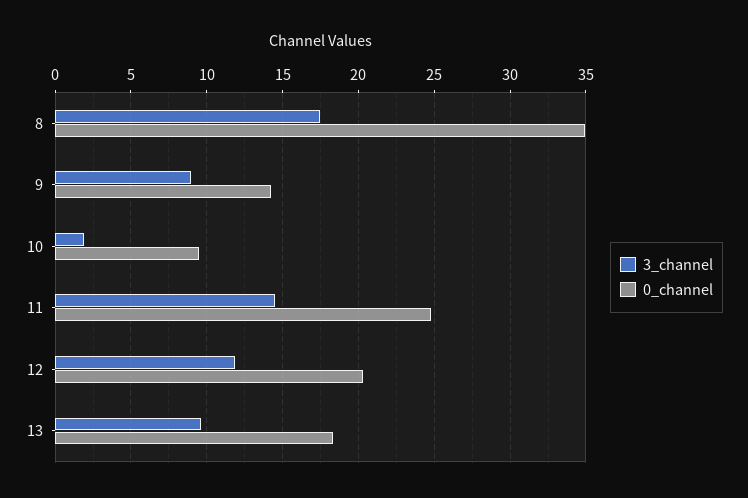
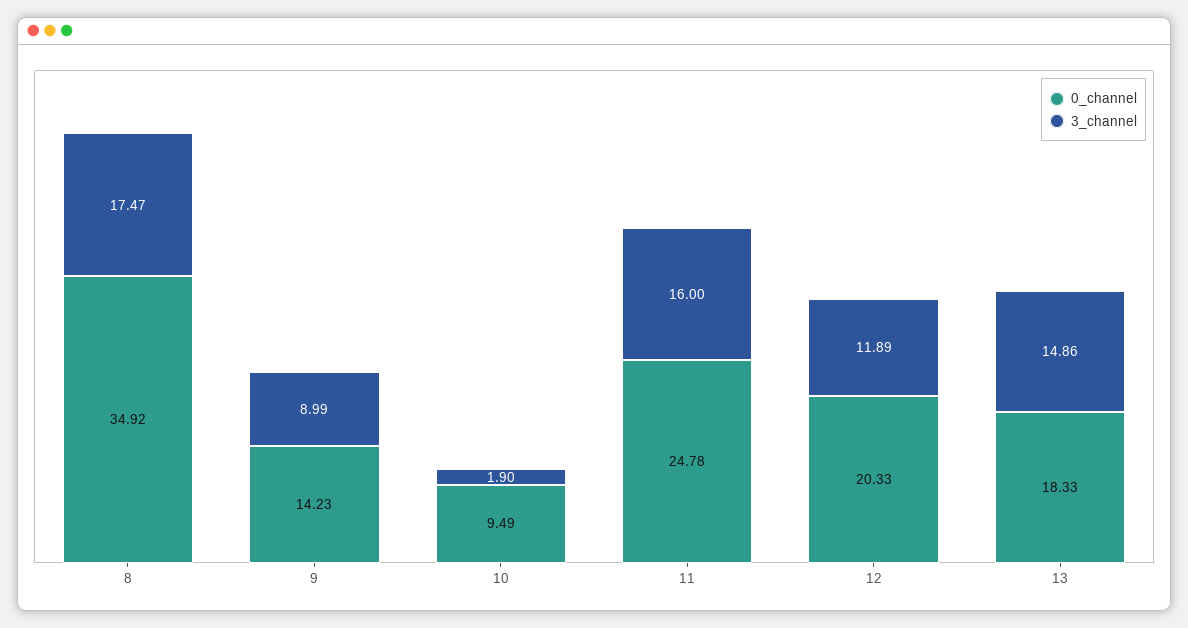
3_channel, 11: 14.5 -> 16
3_channel, 13: 9.5 -> 14.86

